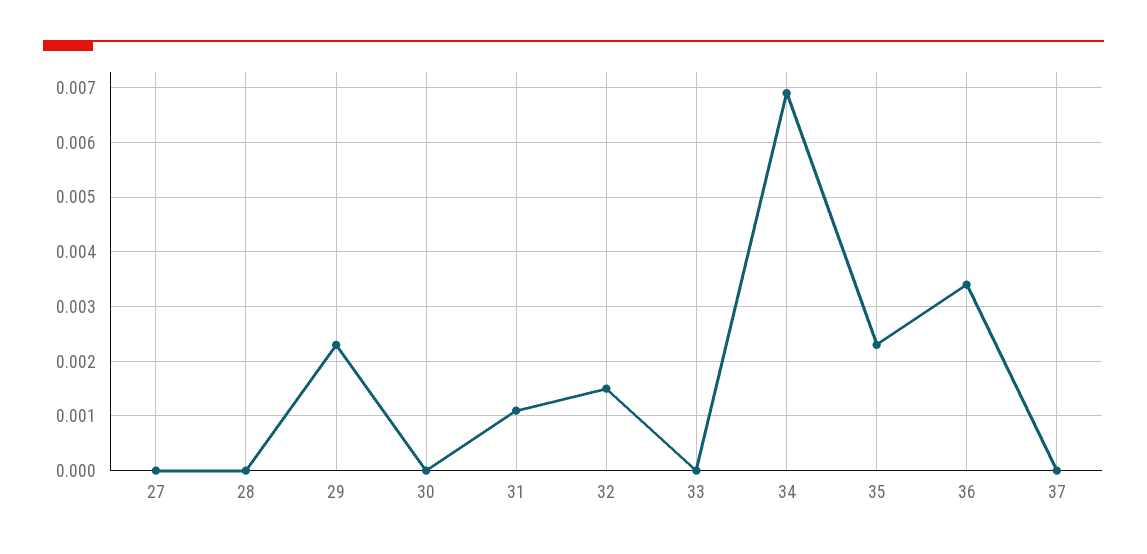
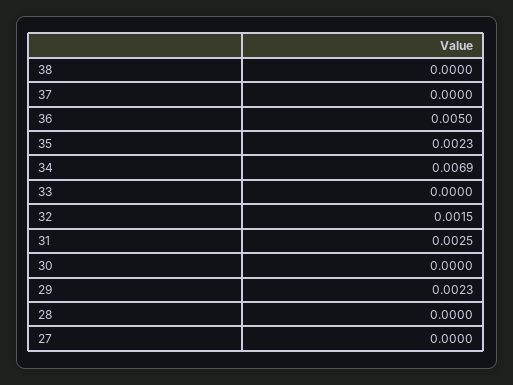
31: 0.001 -> 0.0025
36: 0.0035 -> 0.005
38: none -> 0

